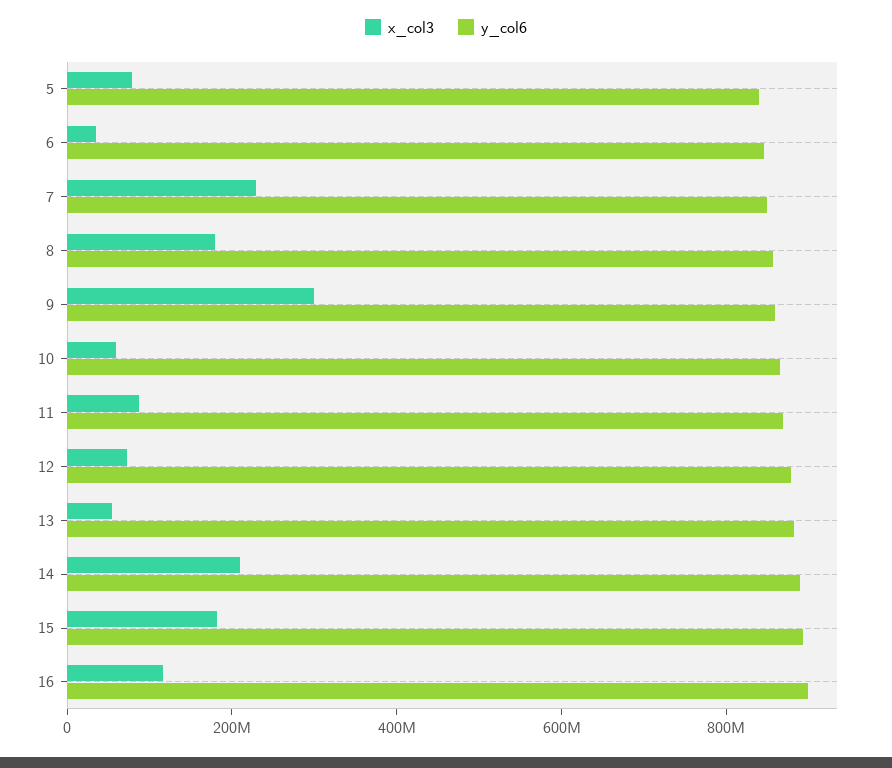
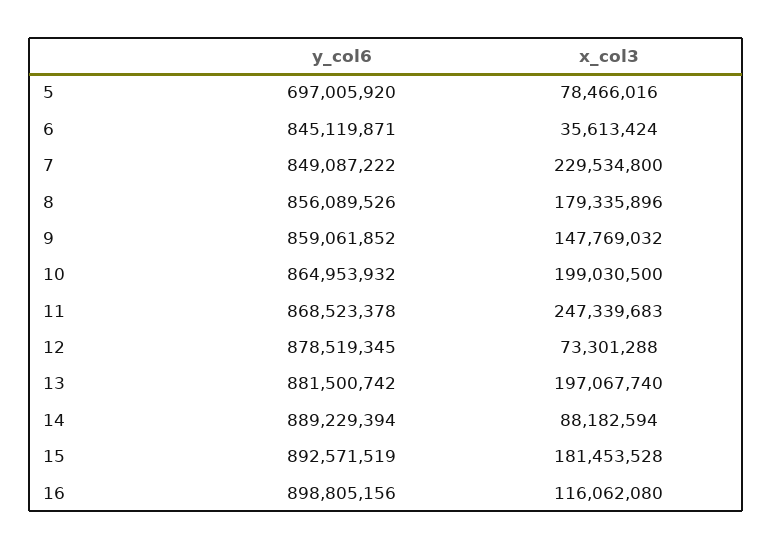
y_col6, 5: 850000000 -> 697005920
x_col3, 9: 300000000 -> 147769032
x_col3, 10: 50000000 -> 199030500
x_col3, 11: 100000000 -> 247339683
x_col3, 13: 50000000 -> 197067740
x_col3, 14: 200000000 -> 88182594

